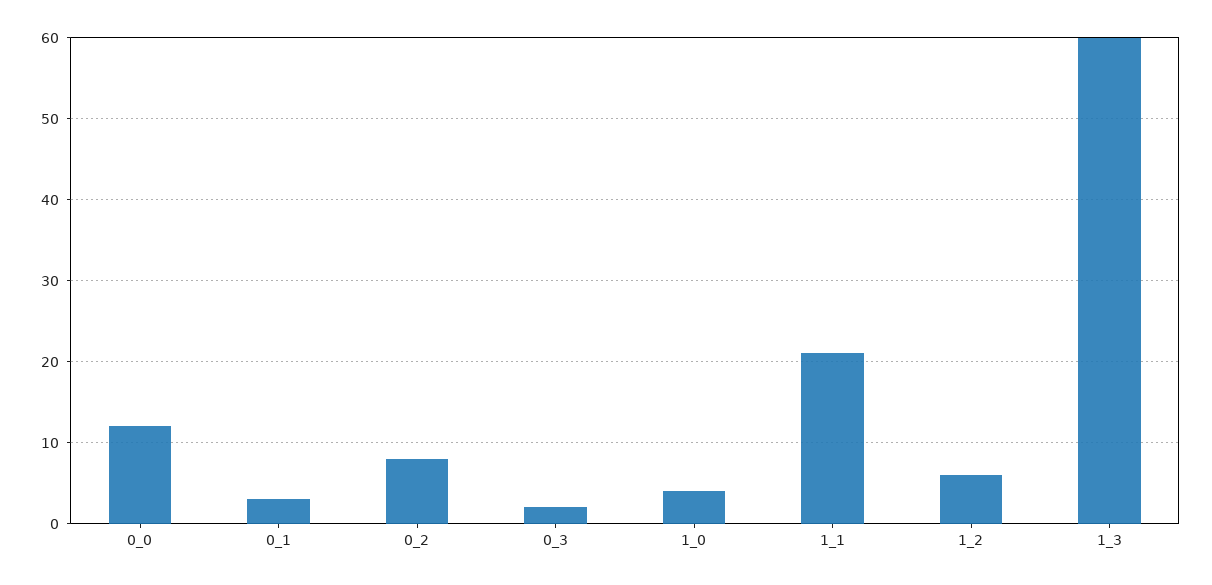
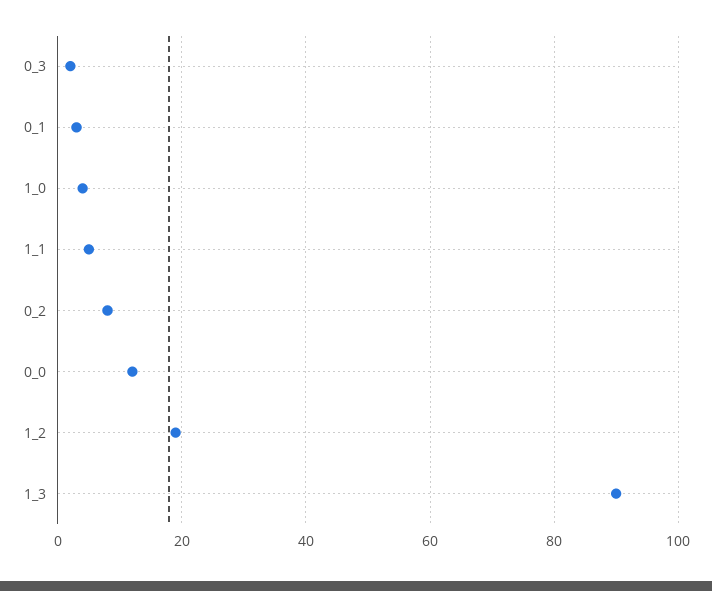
1_1: 21 -> 5
1_2: 6 -> 20
1_3: 60 -> 90

